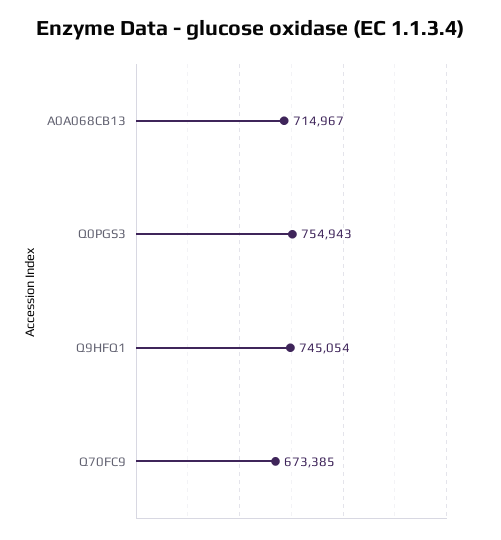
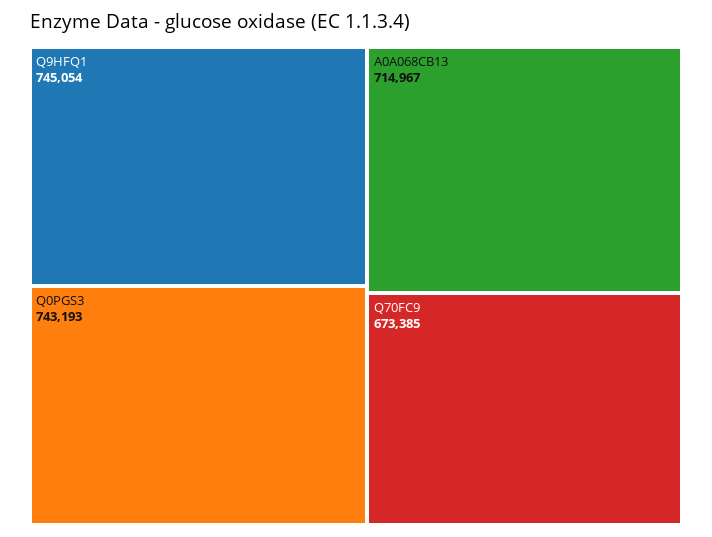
Q0PGS3: 754943 -> 743193

